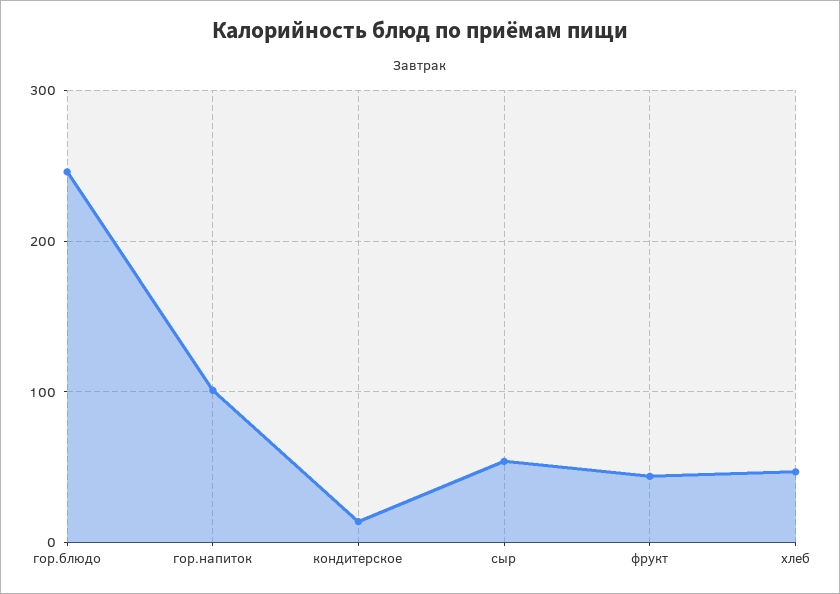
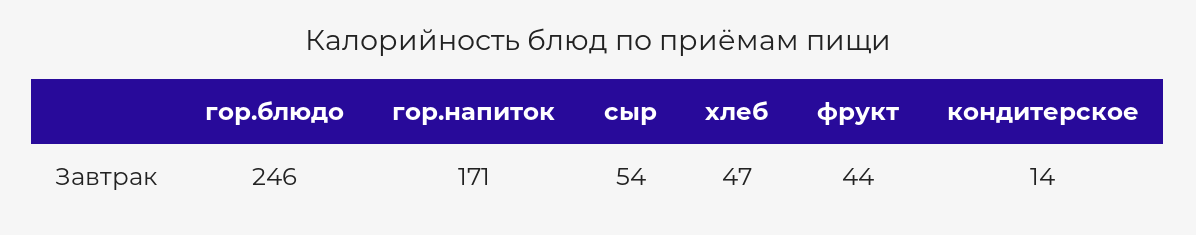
гор.напиток: 100 -> 171

